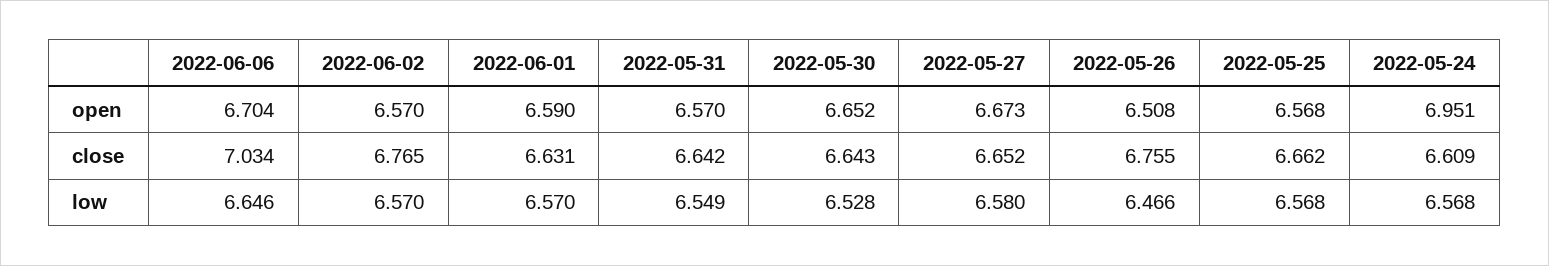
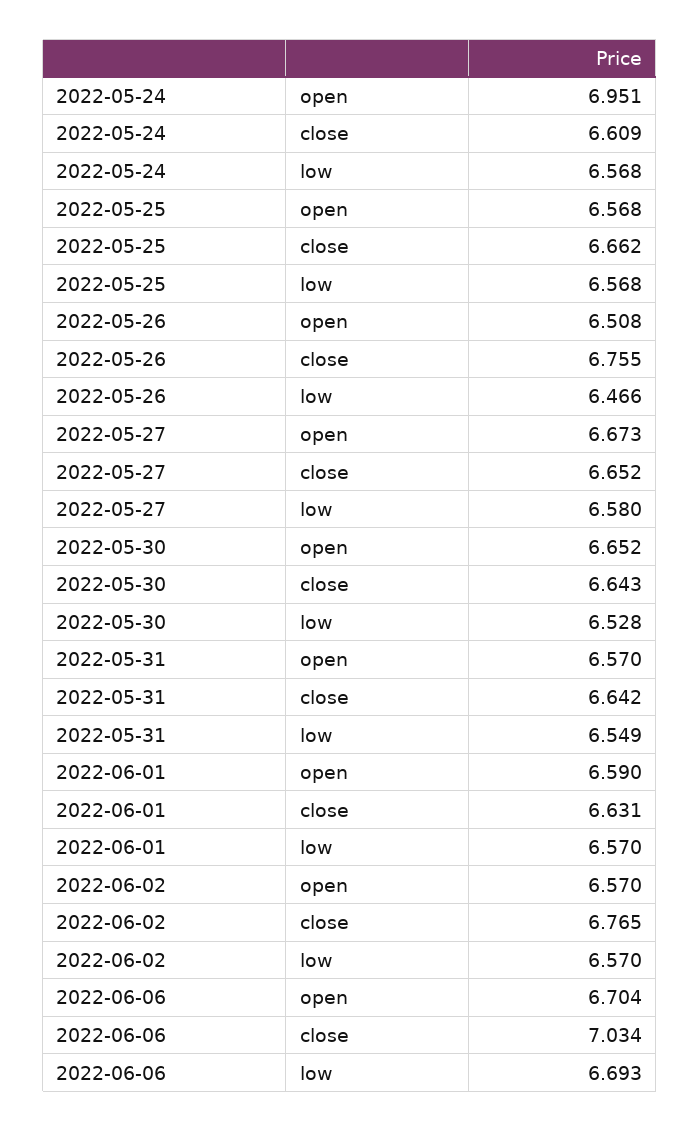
2022-06-06, low: 6.646 -> 6.693

